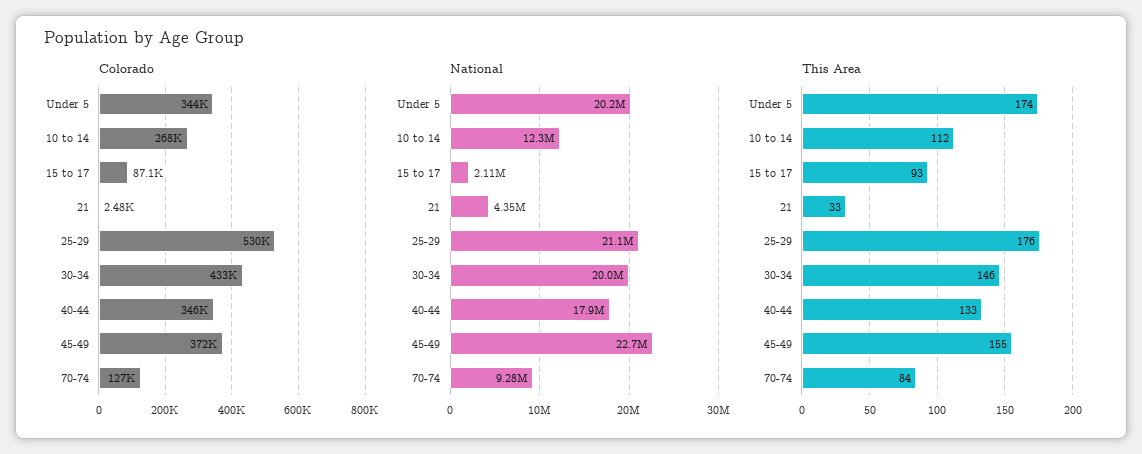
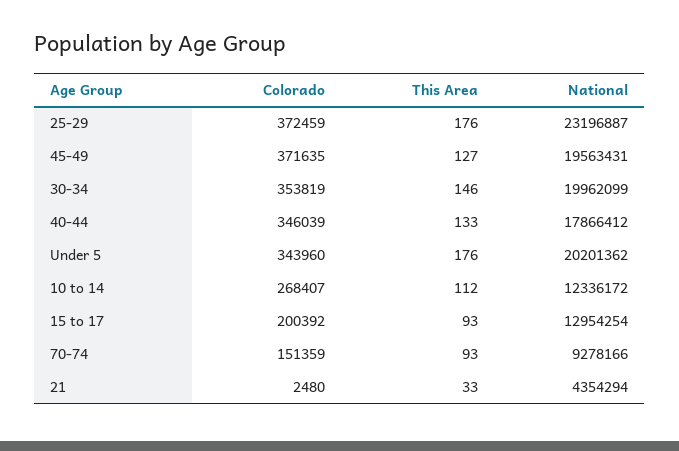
Colorado, 15 to 17: 87100 -> 200392
Colorado, 25-29: 530000 -> 372459
Colorado, 30-34: 433000 -> 353819
Colorado, 70-74: 127000 -> 151359
National, 15 to 17: 2110000 -> 12954254
National, 25-29: 21100000 -> 23196887
National, 45-49: 22700000 -> 19563431
This Area, Under 5: 174 -> 176
This Area, 45-49: 155 -> 127
This Area, 70-74: 84 -> 93

